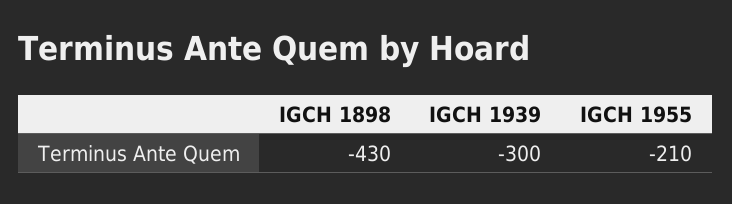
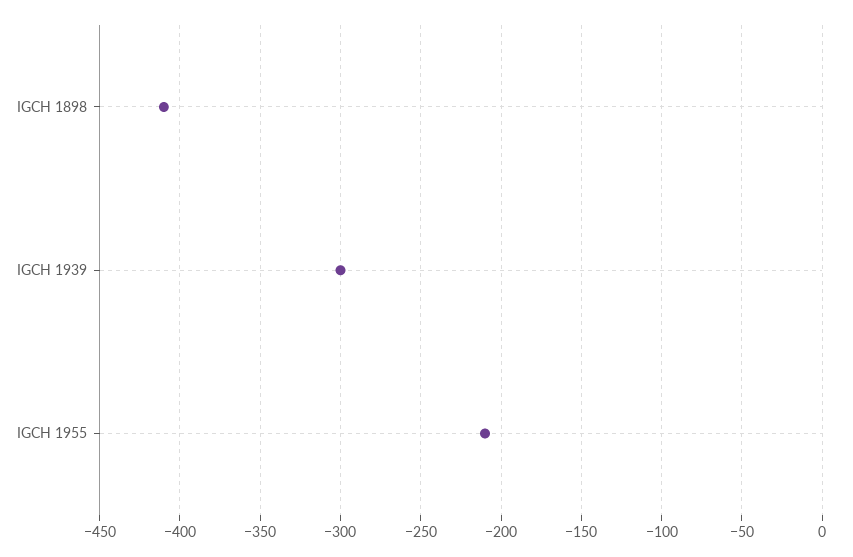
IGCH 1898: -430 -> -410

